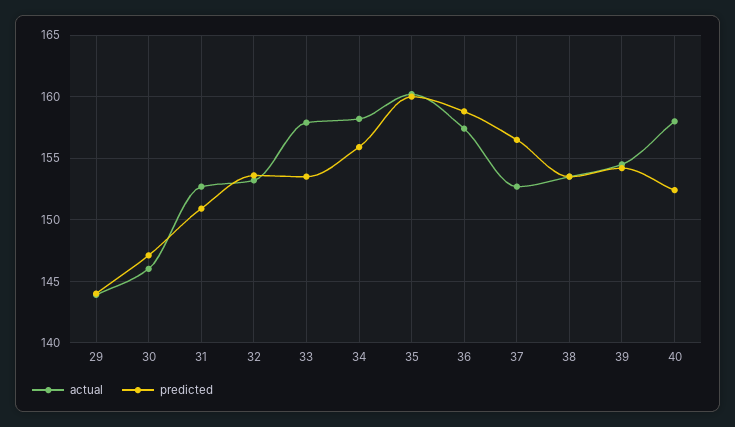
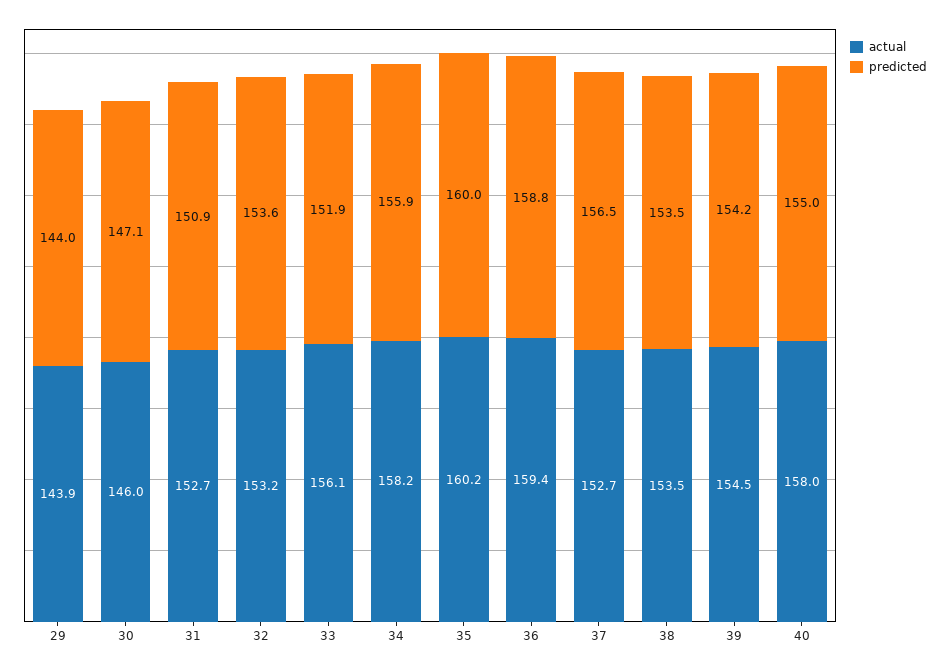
actual, 33: 158 -> 156.1
predicted, 33: 153.5 -> 151.9
actual, 36: 157.5 -> 159.4
predicted, 40: 152.5 -> 155

